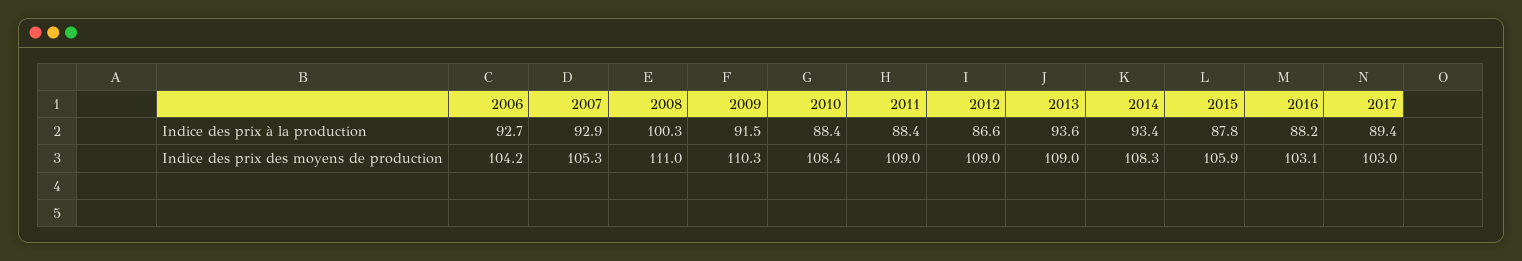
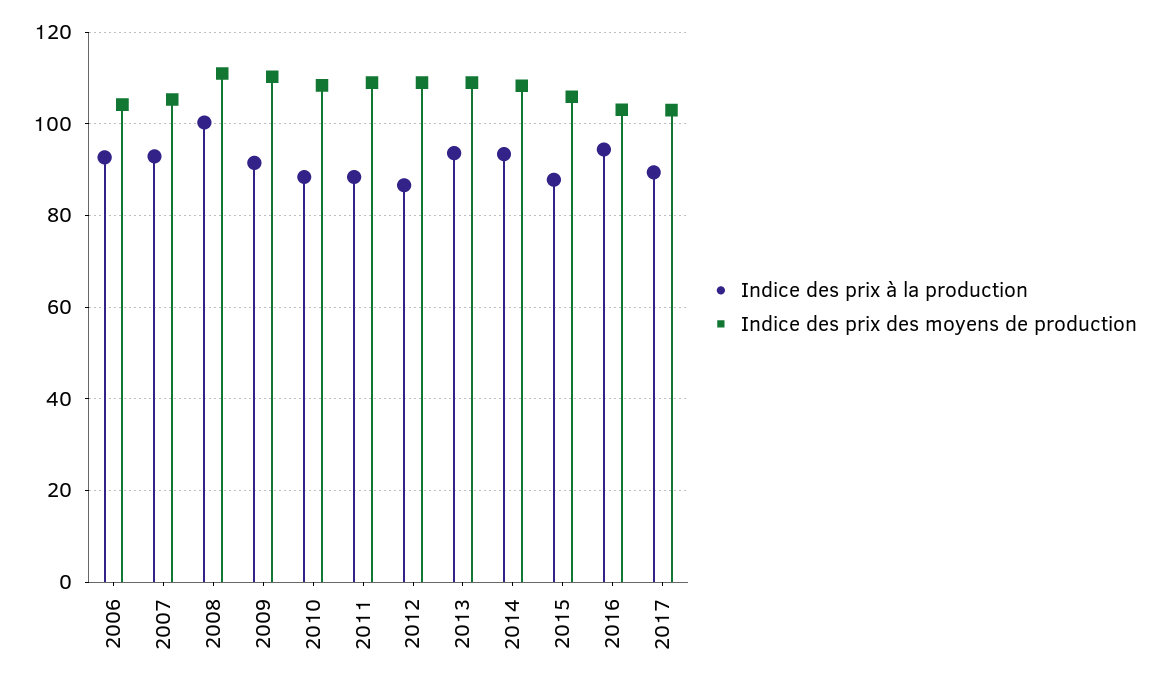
Indice des prix à la production, 2016: 88.2 -> 94

